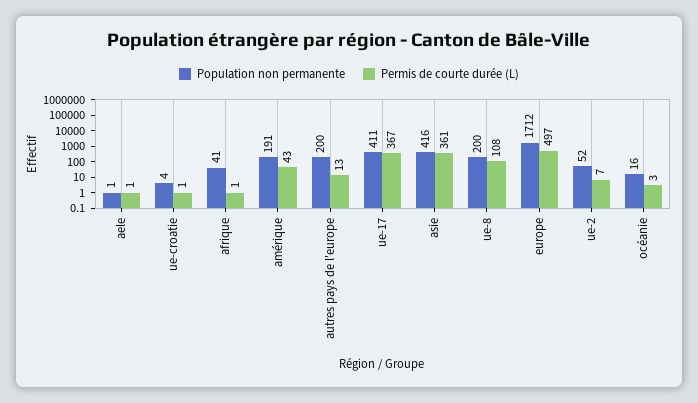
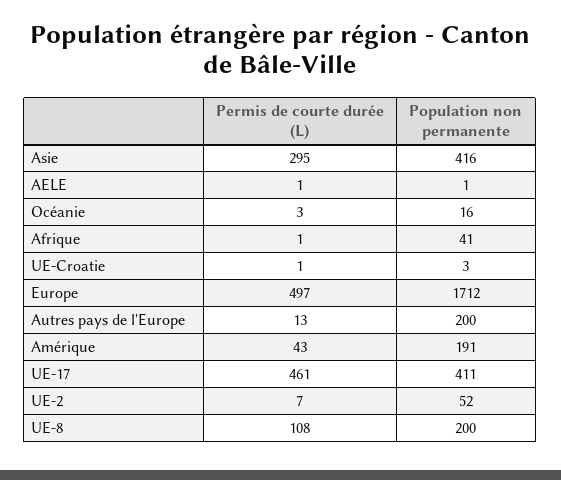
Population non permanente, ue-croatie: 4 -> 3
Permis de courte durée (L), ue-17: 367 -> 461
Permis de courte durée (L), asie: 361 -> 295

